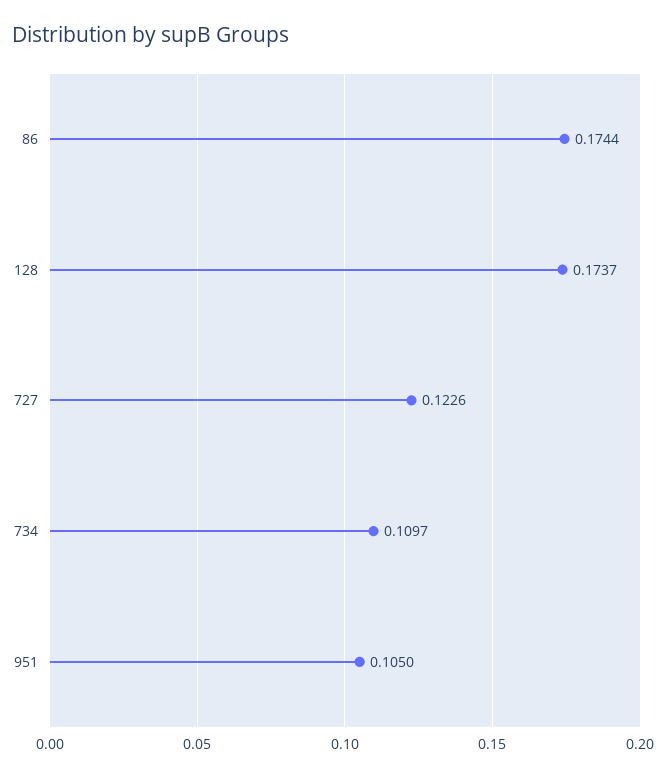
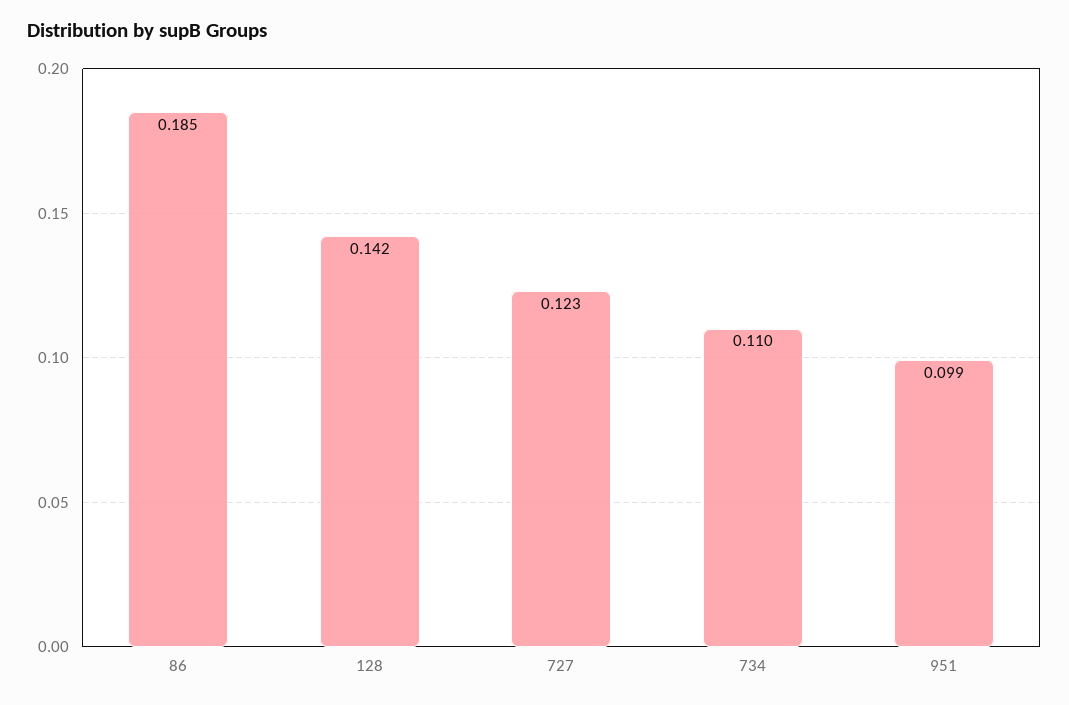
86: 0.1744 -> 0.185
128: 0.1737 -> 0.142
951: 0.105 -> 0.099

